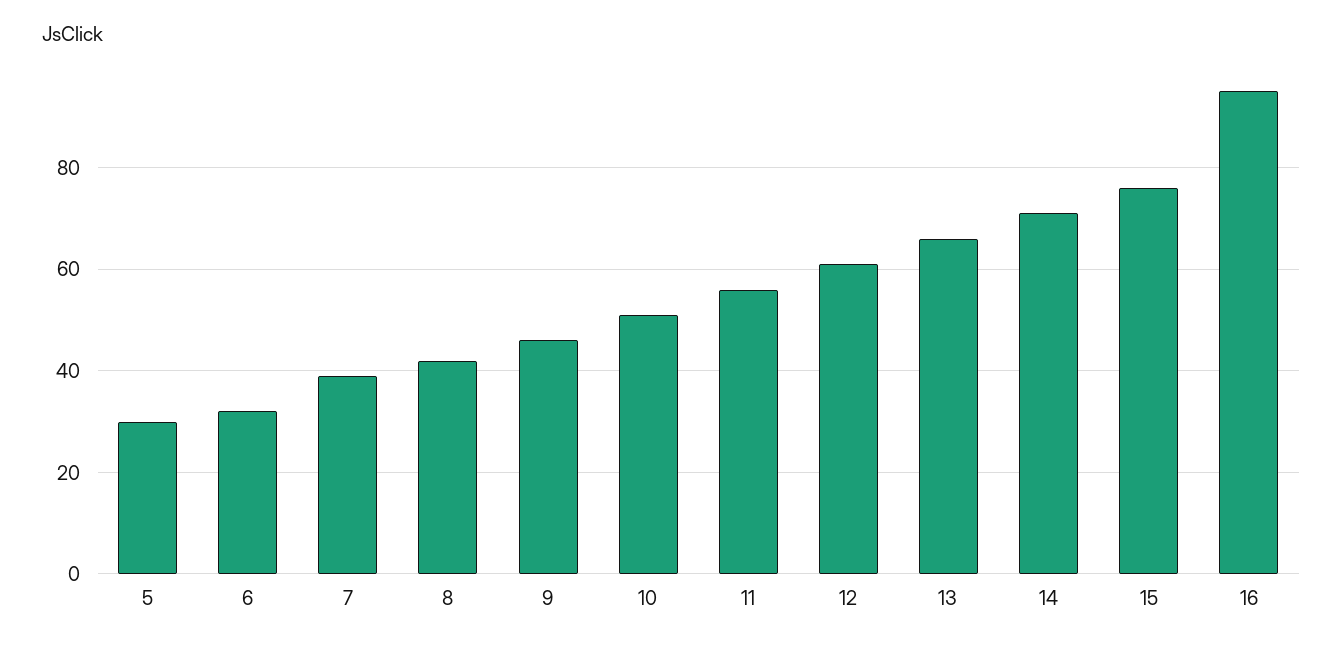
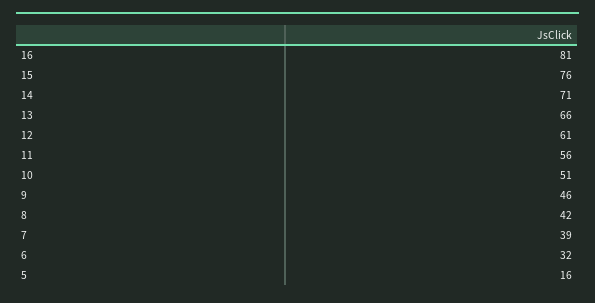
5: 30 -> 16
16: 95 -> 81

